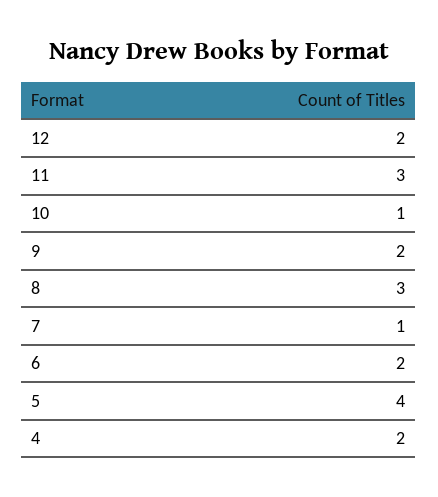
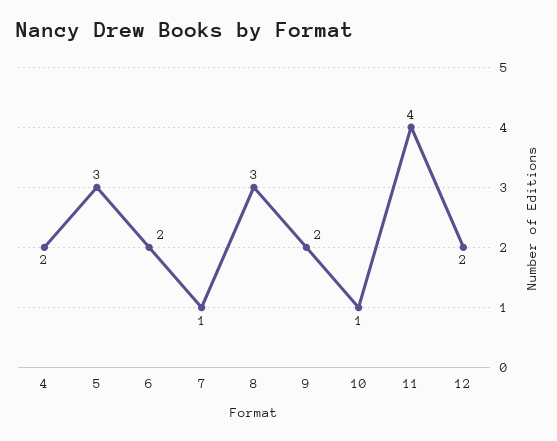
11: 3 -> 4
5: 4 -> 3

